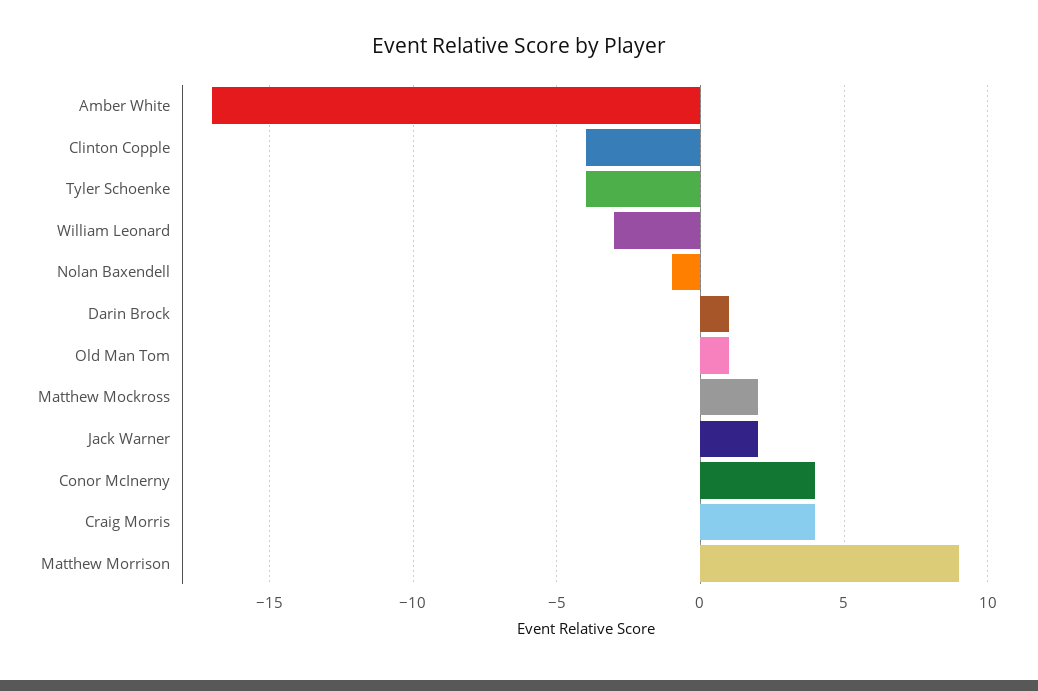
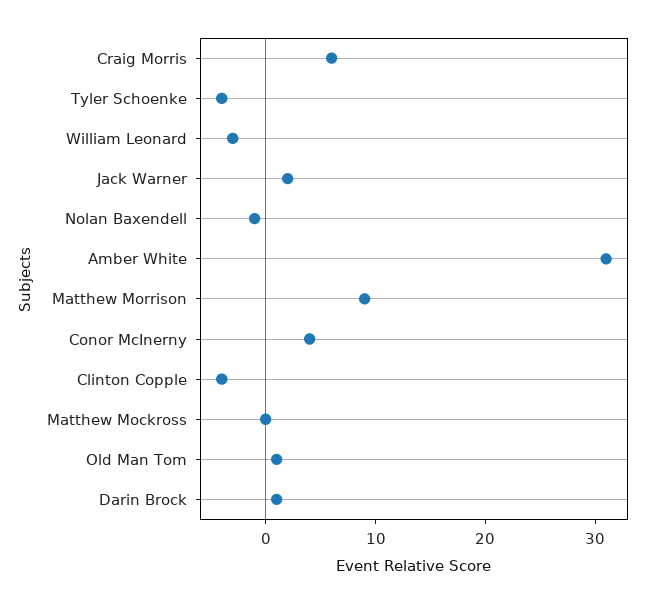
Amber White: -17 -> 31
Matthew Mockross: 2 -> 0
Craig Morris: 4 -> 6

